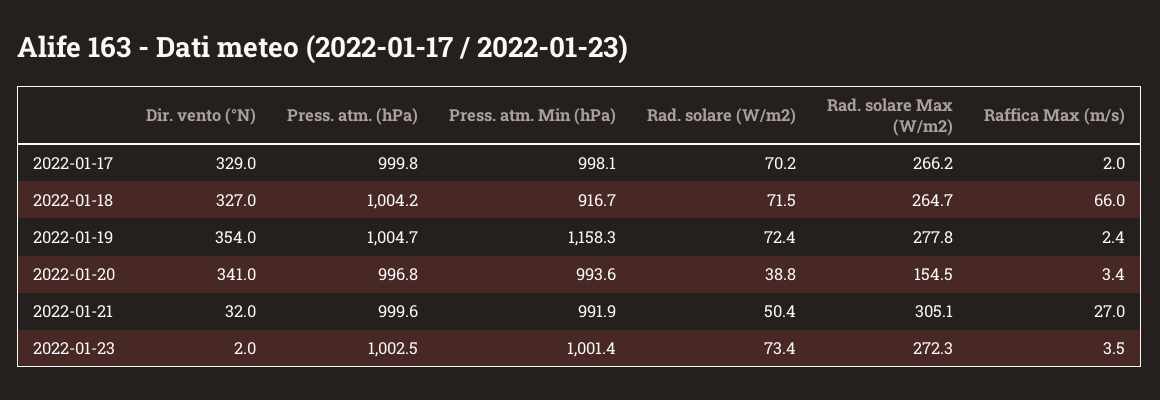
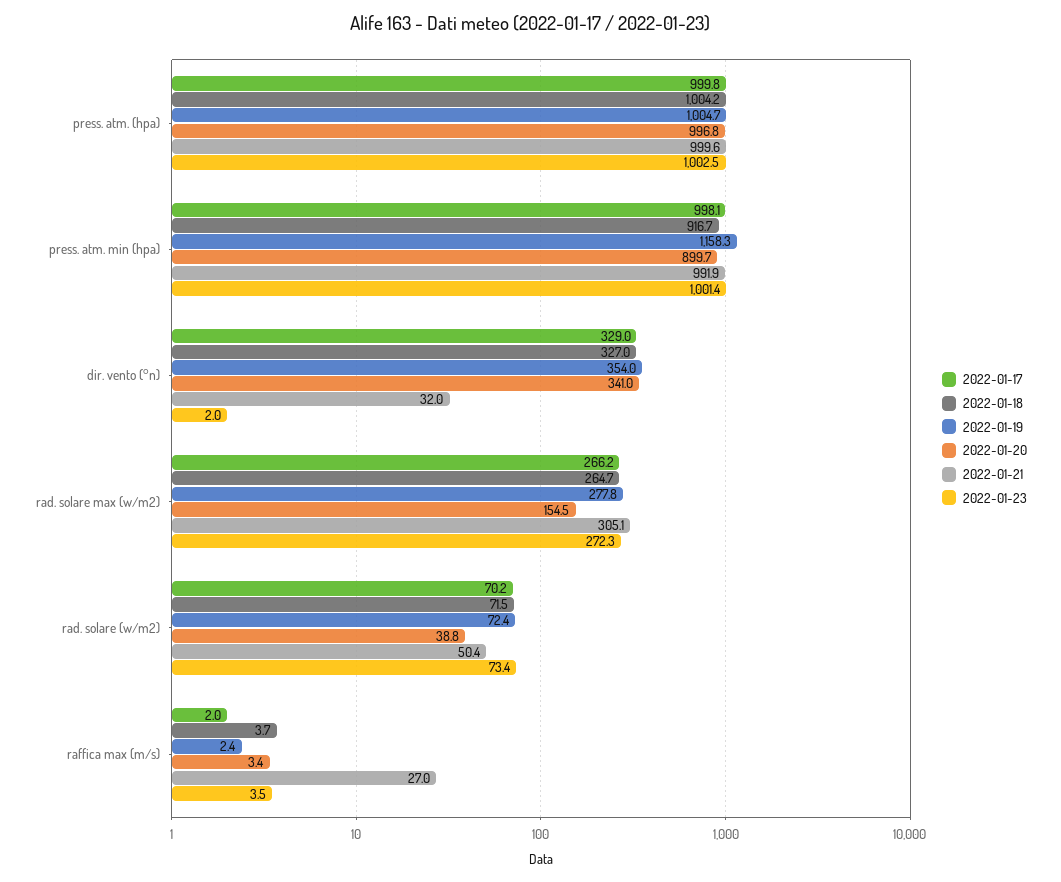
2022-01-18, Raffica Max (m/s): 66 -> 3.7
2022-01-20, Press. atm. Min (hPa): 993.6 -> 899.7

